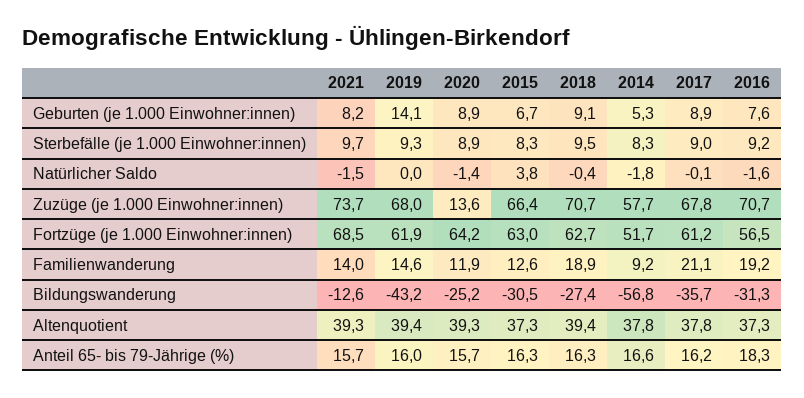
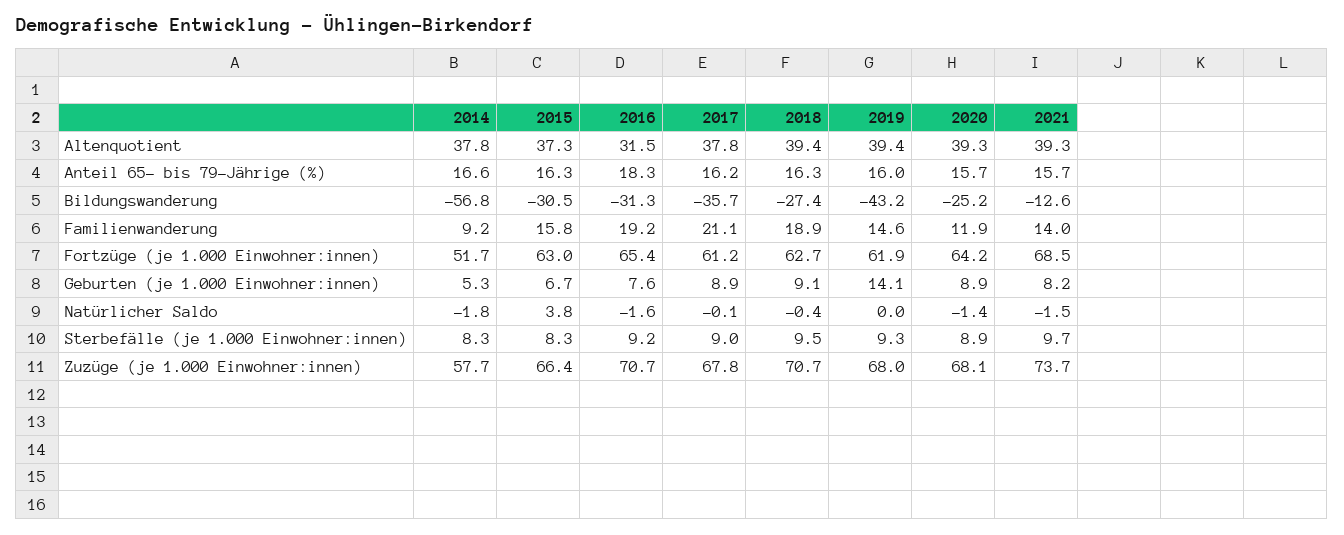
2020, Zuzüge (je 1.000 Einwohner:innen): 13.6 -> 68.1
2016, Fortzüge (je 1.000 Einwohner:innen): 56.5 -> 65.4
2015, Familienwanderung: 12.6 -> 15.8
2016, Altenquotient: 37.3 -> 31.5

